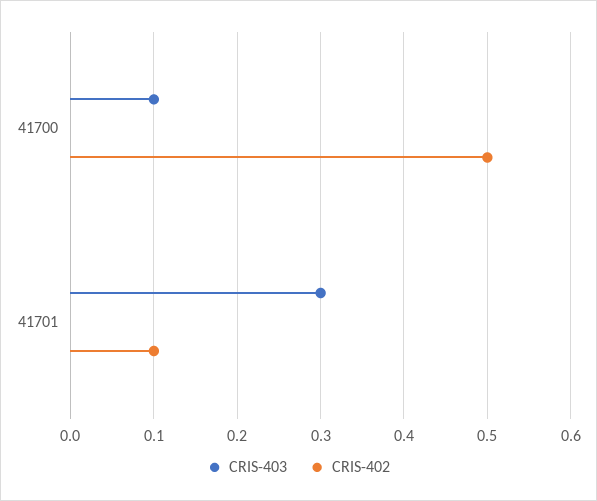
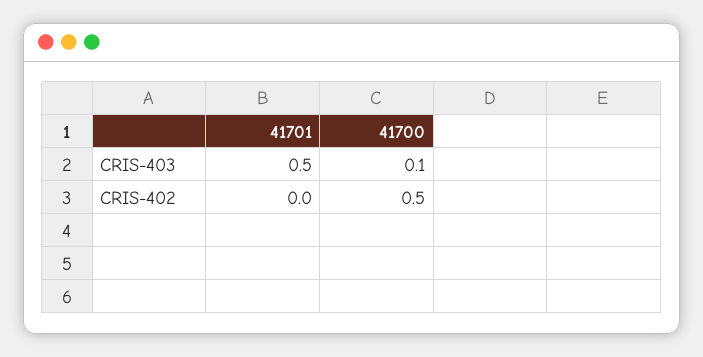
CRIS-403, 41701: 0.3 -> 0.5
CRIS-402, 41701: 0.1 -> 0

